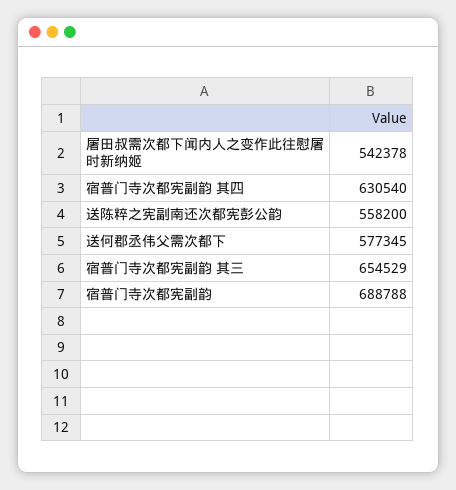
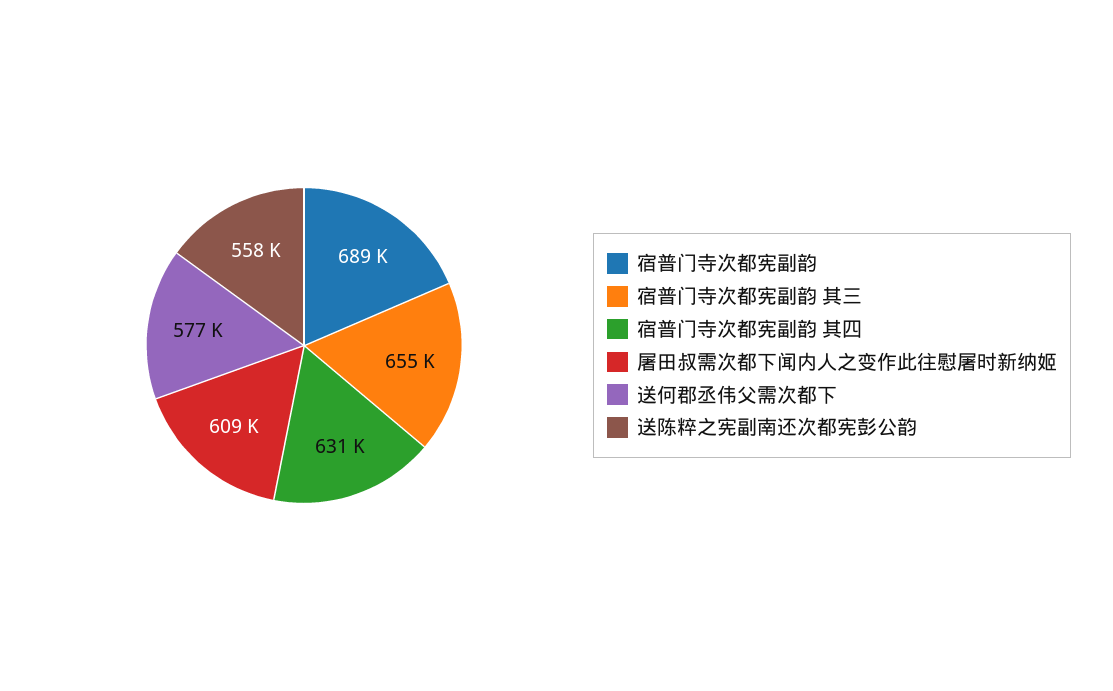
屠田叔需次都下闻内人之变作此往慰屠时新纳姬: 542378 -> 609000

